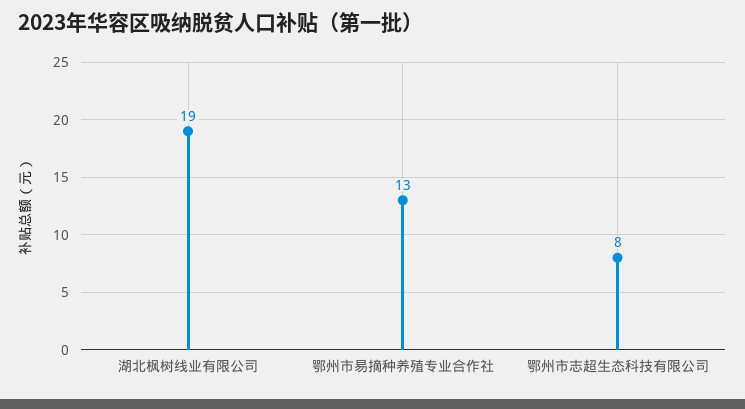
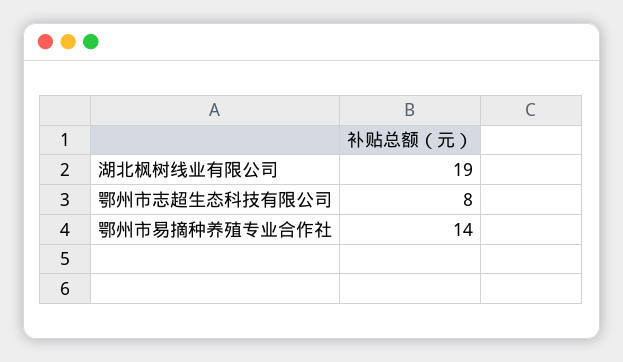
鄂州市易摘种养殖专业合作社: 13 -> 14

